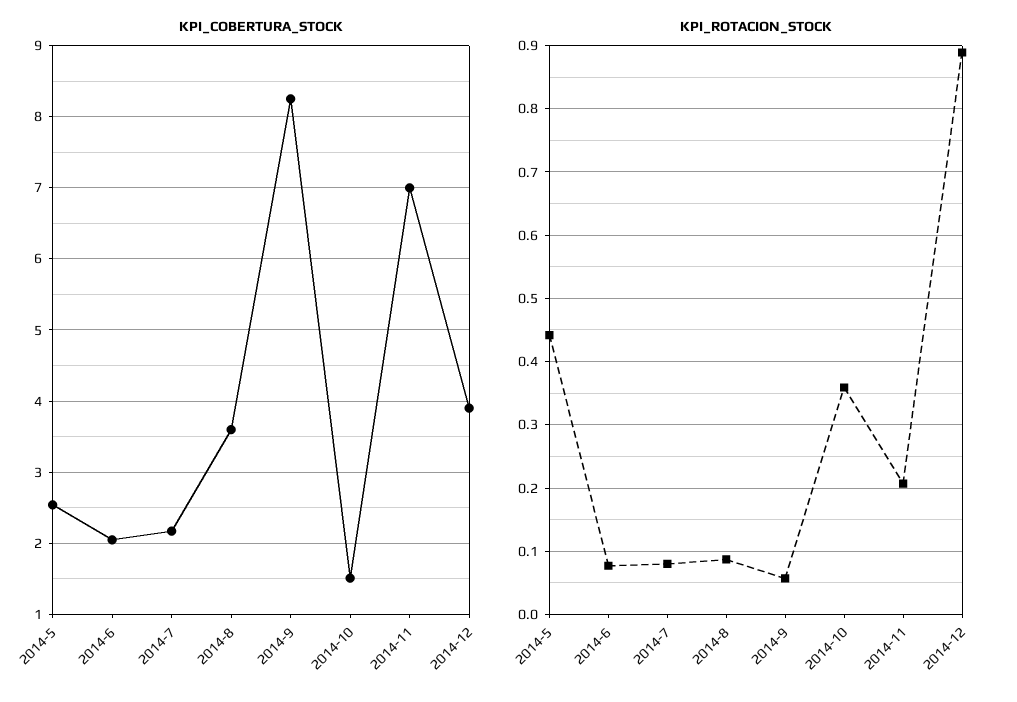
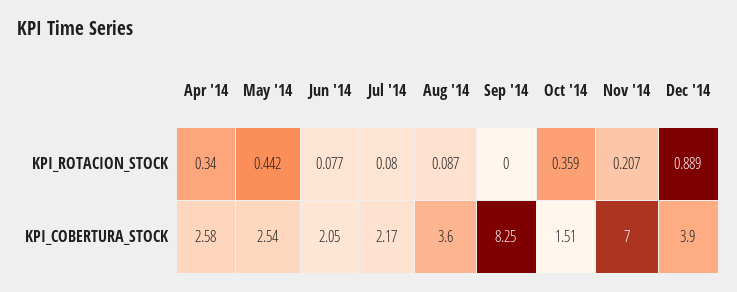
KPI_ROTACION_STOCK, 2014-9: 0.06 -> 0
KPI_ROTACION_STOCK, Apr '14: none -> 0.34
KPI_COBERTURA_STOCK, Apr '14: none -> 2.58

